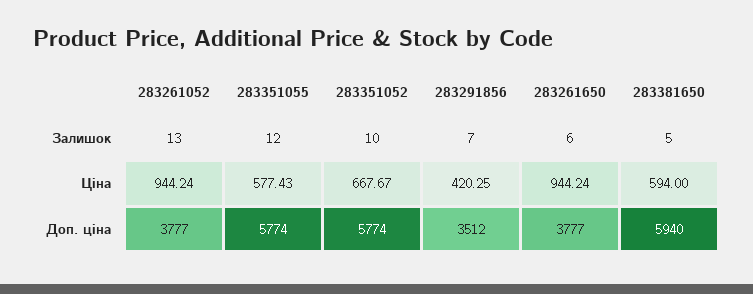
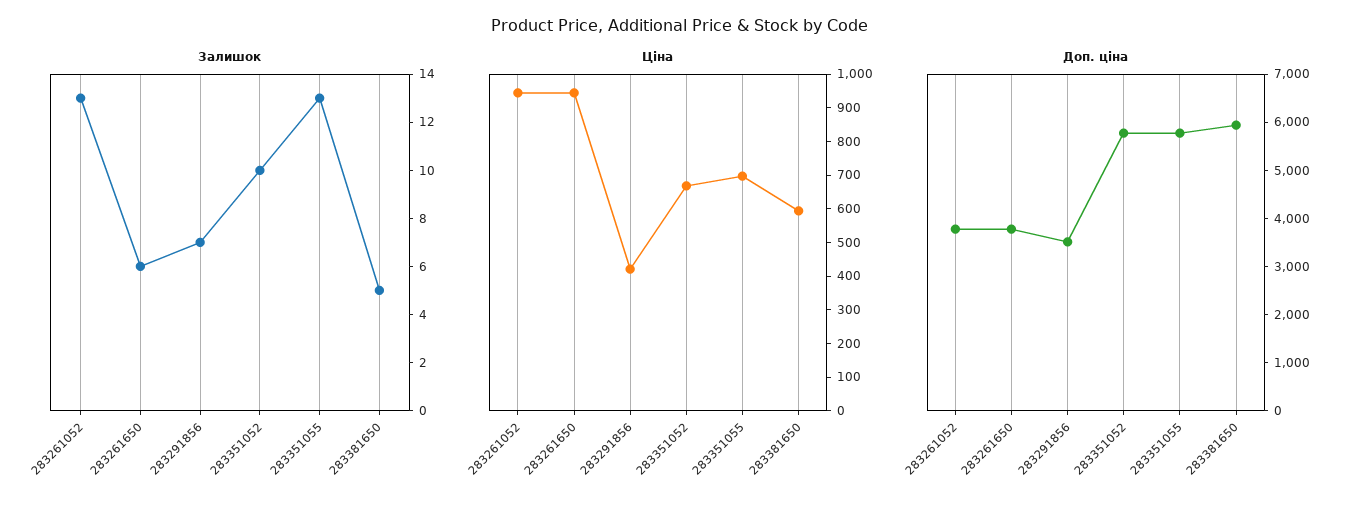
Залишок, 283351055: 12 -> 13
Ціна, 283351055: 577.43 -> 700

